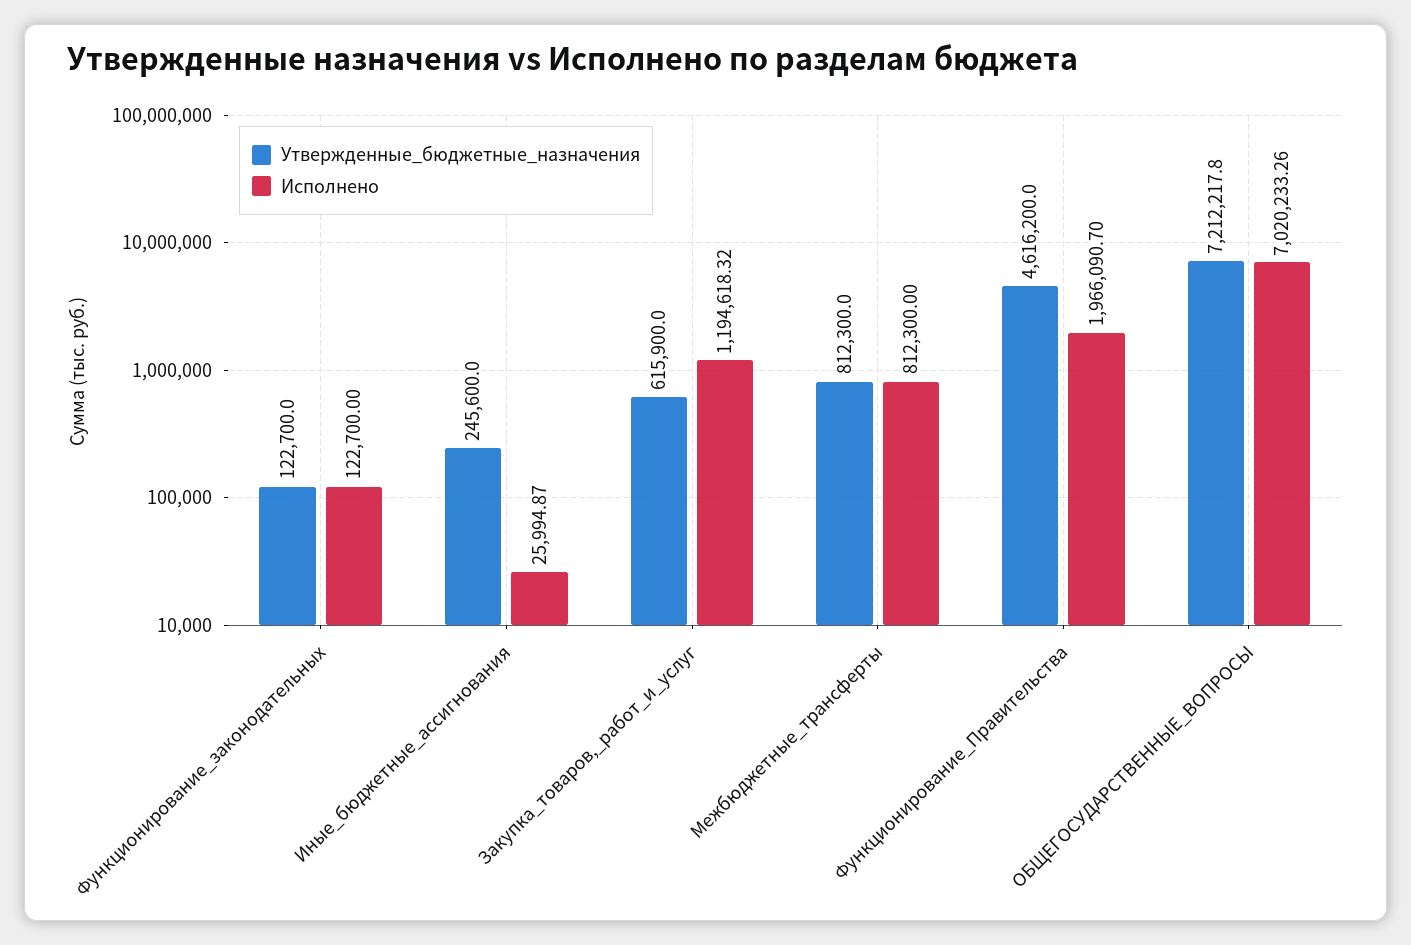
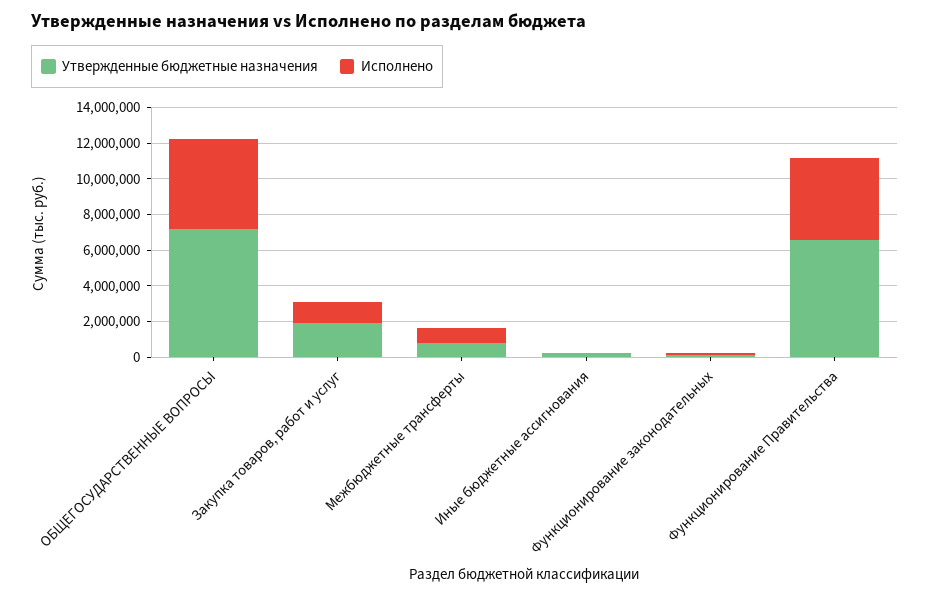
Утвержденные_бюджетные_назначения, Закупка_товаров,_работ_и_услуг: 615900 -> 2000000
Утвержденные_бюджетные_назначения, Функционирование_Правительства: 4616200 -> 6500000
Исполнено, Функционирование_Правительства: 1966090.7 -> 4500000
Исполнено, ОБЩЕГОСУДАРСТВЕННЫЕ_ВОПРОСЫ: 7020233.26 -> 5000000

